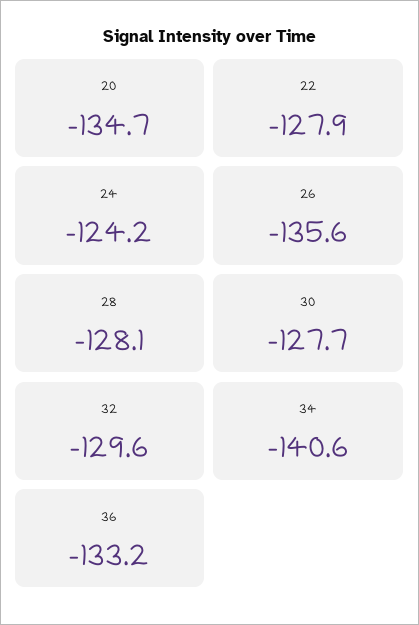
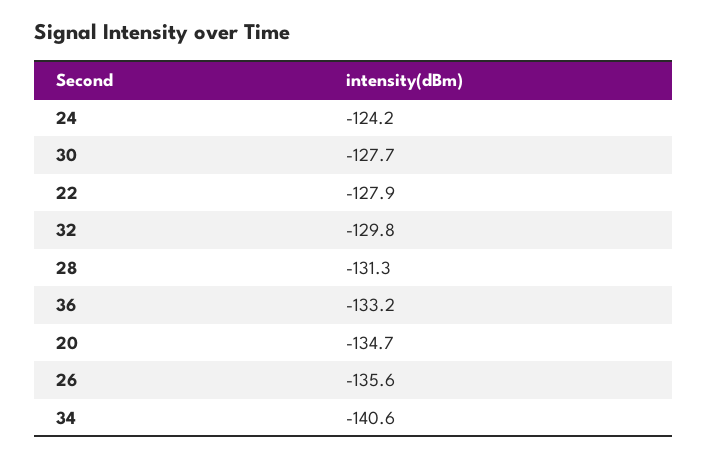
28: -128.1 -> -131.3
32: -129.6 -> -129.8

